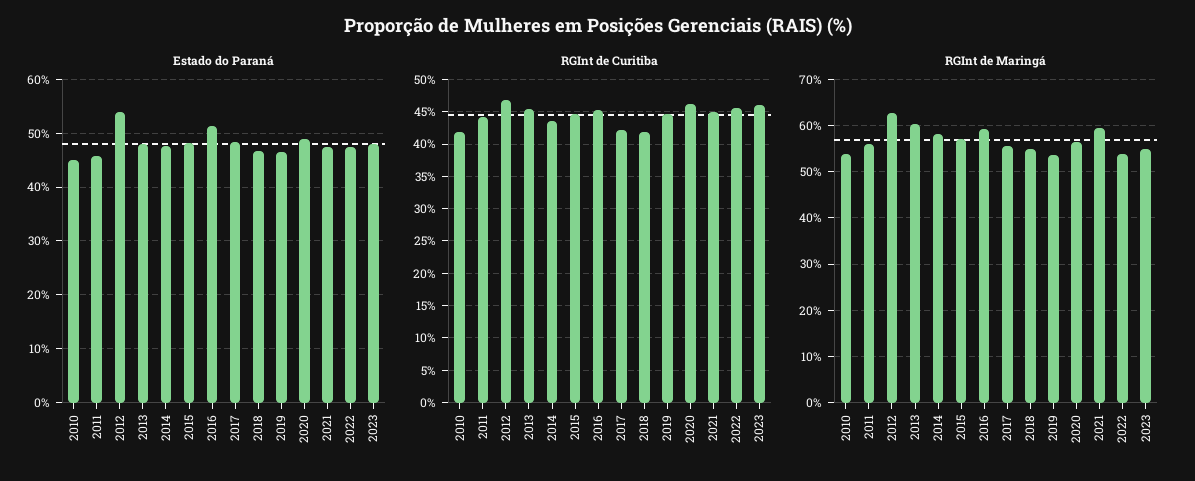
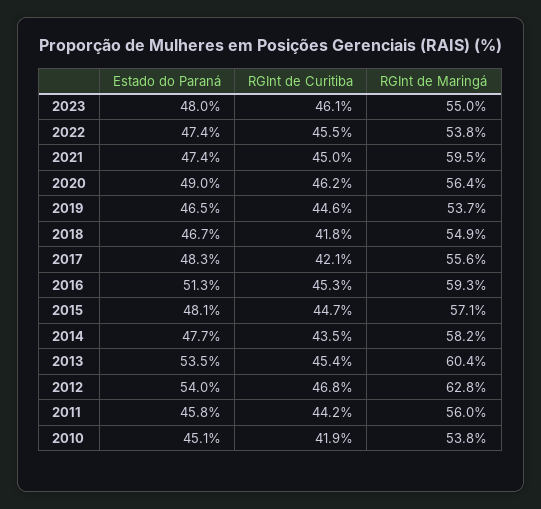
Estado do Paraná, 2013: 48 -> 53.5

